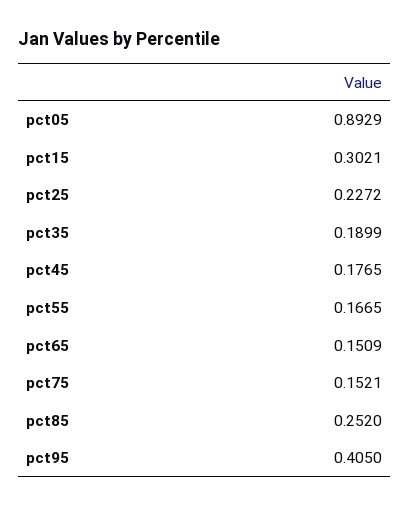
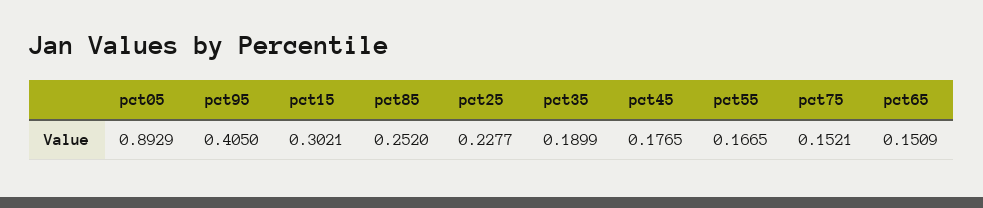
pct25: 0.2272 -> 0.2277

